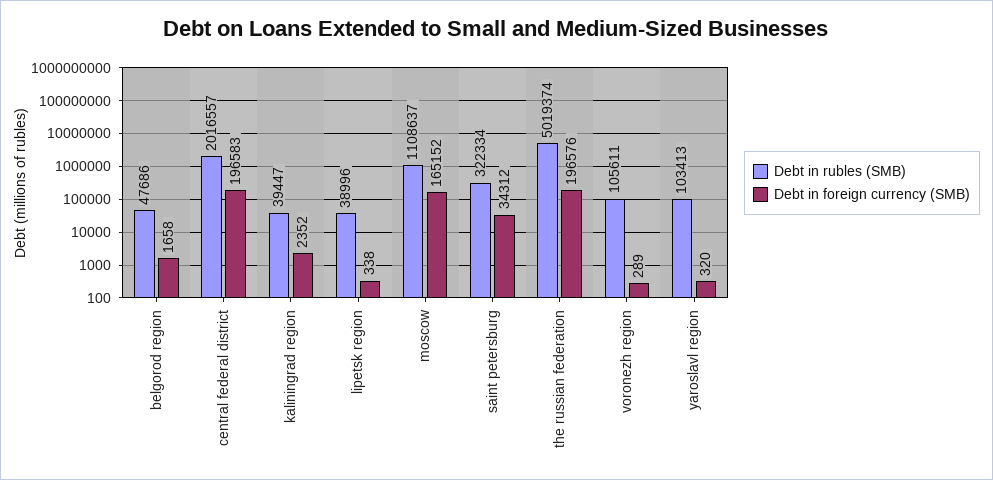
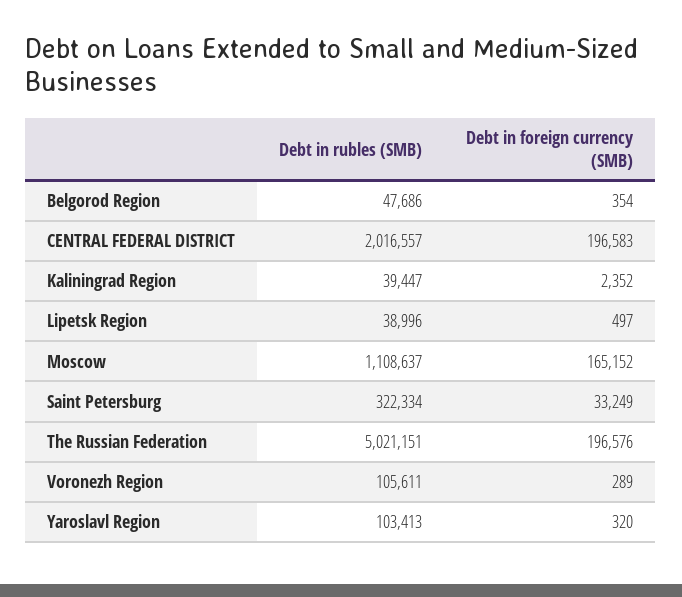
Debt in foreign currency (SMB), belgorod region: 1658 -> 354
Debt in foreign currency (SMB), lipetsk region: 338 -> 497
Debt in foreign currency (SMB), saint petersburg: 34312 -> 33249
Debt in rubles (SMB), the russian federation: 5019374 -> 5021151

